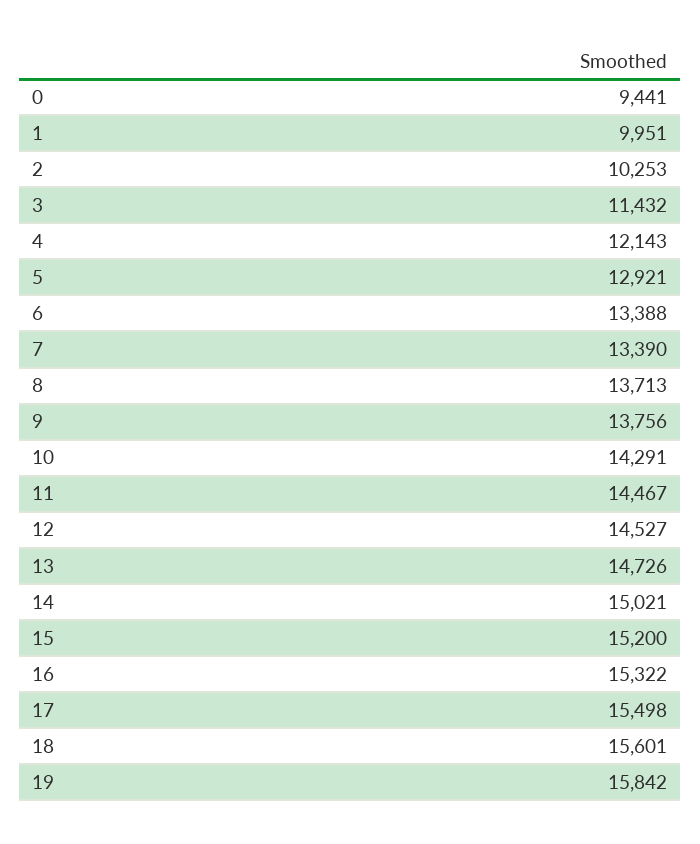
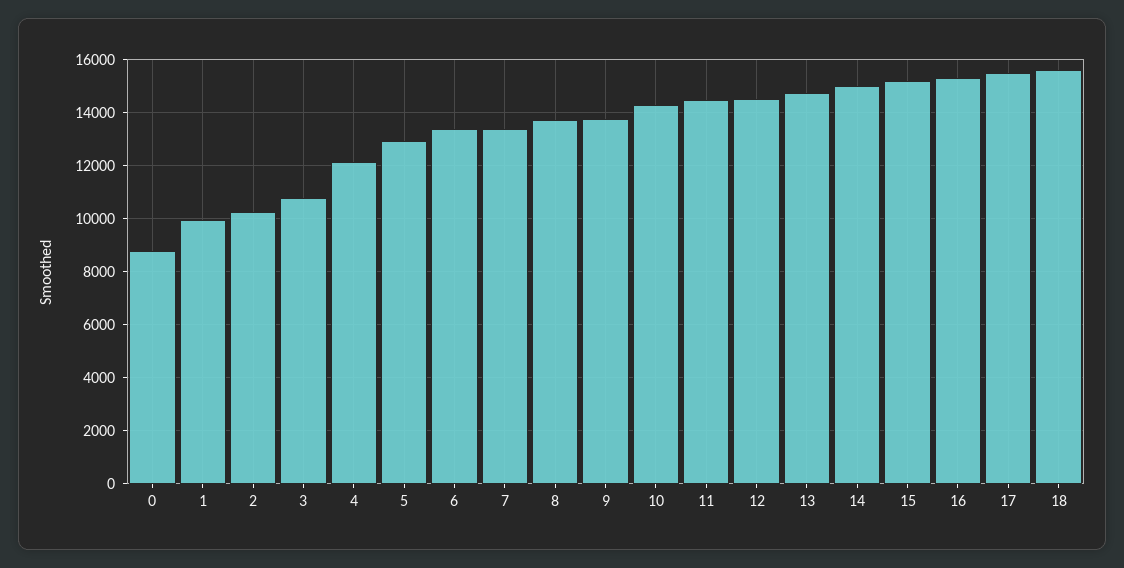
0: 9441 -> 8750
3: 11432 -> 10750
19: 15842 -> none

